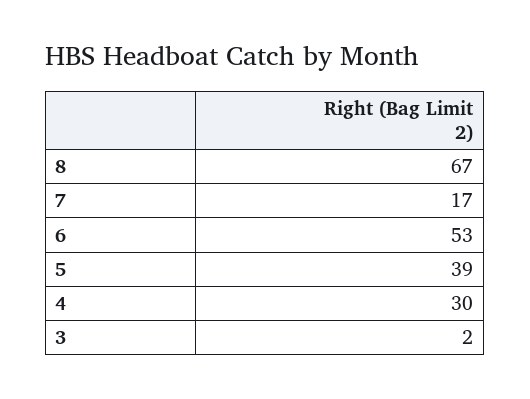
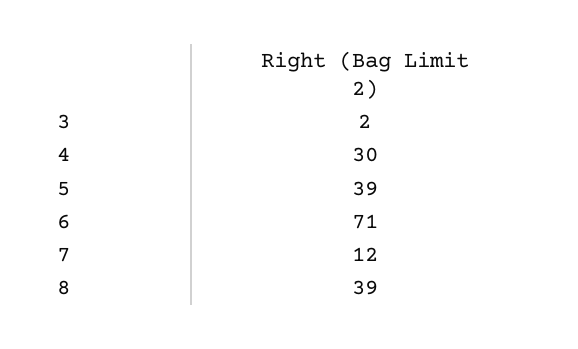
8: 67 -> 39
7: 17 -> 12
6: 53 -> 71

